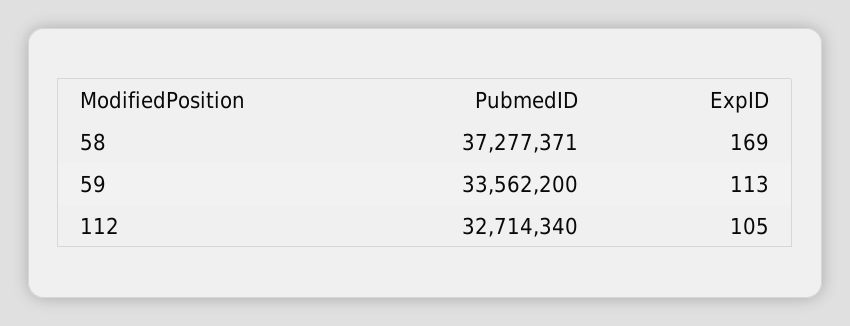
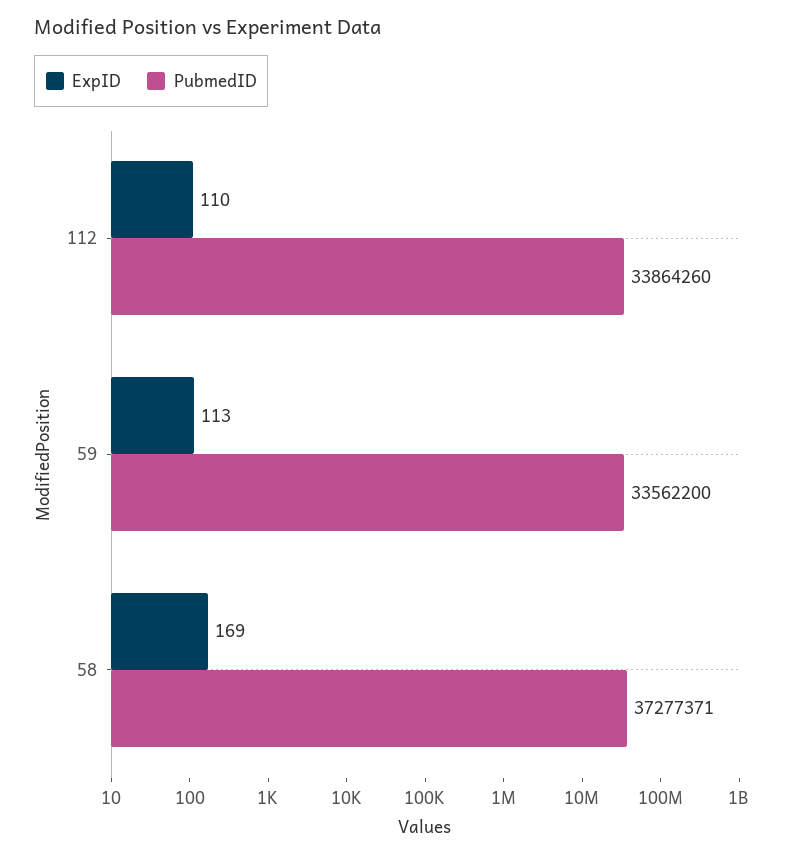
PubmedID, 112: 32714340 -> 33864260
ExpID, 112: 105 -> 110

